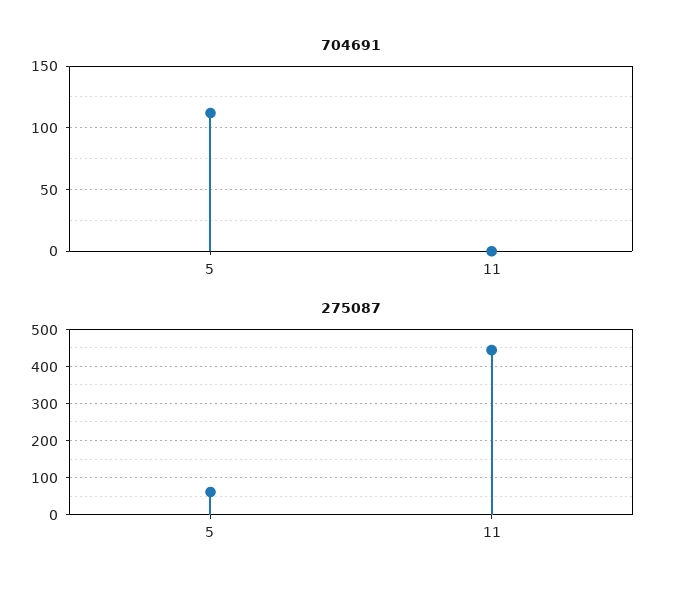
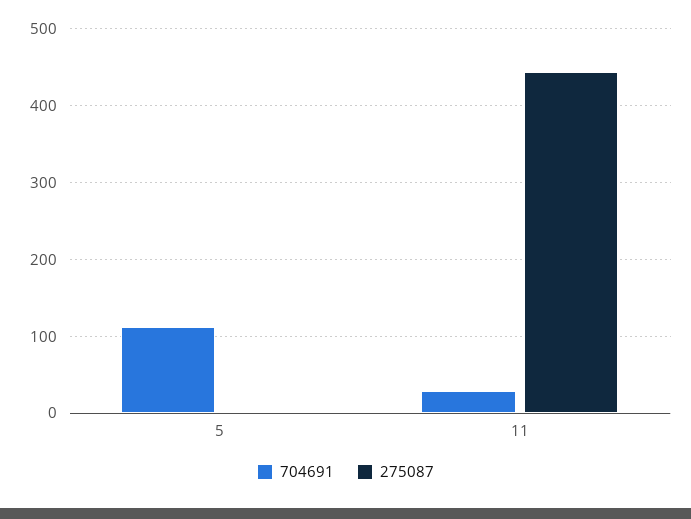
704691, 11: 0 -> 30
275087, 5: 60 -> 0

